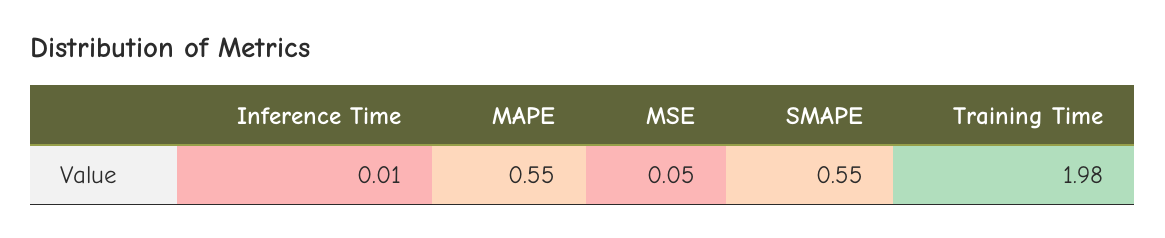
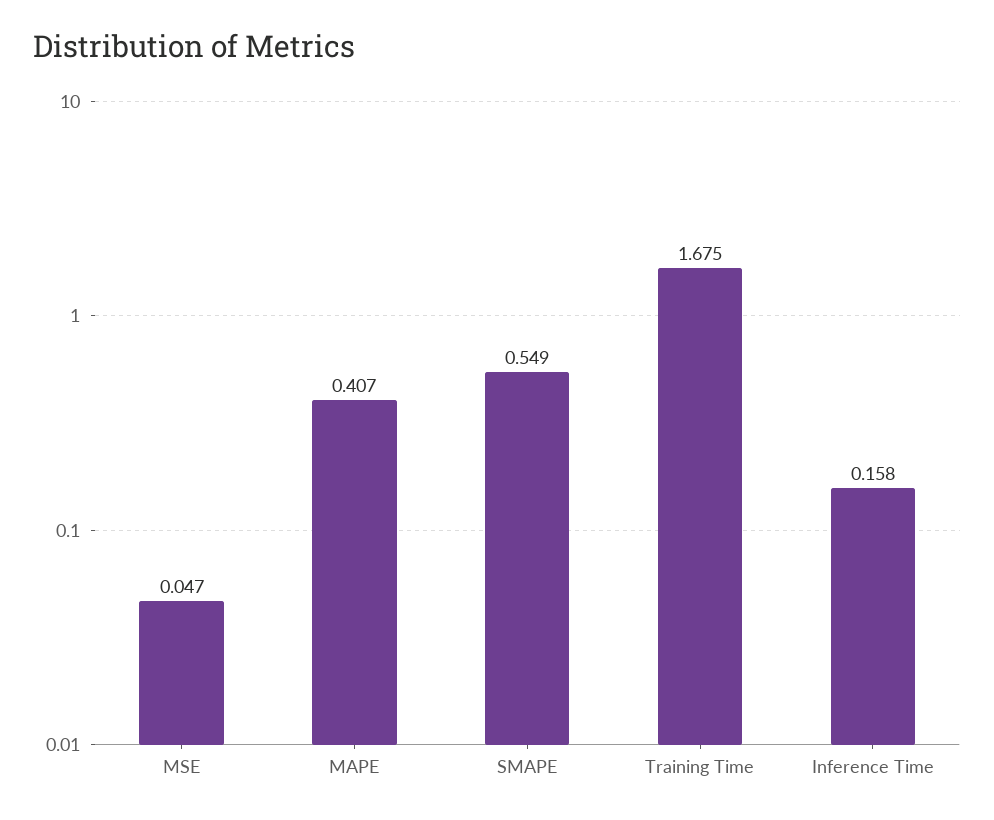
Inference Time: 0.01 -> 0.158
MAPE: 0.55 -> 0.407
Training Time: 1.98 -> 1.675

